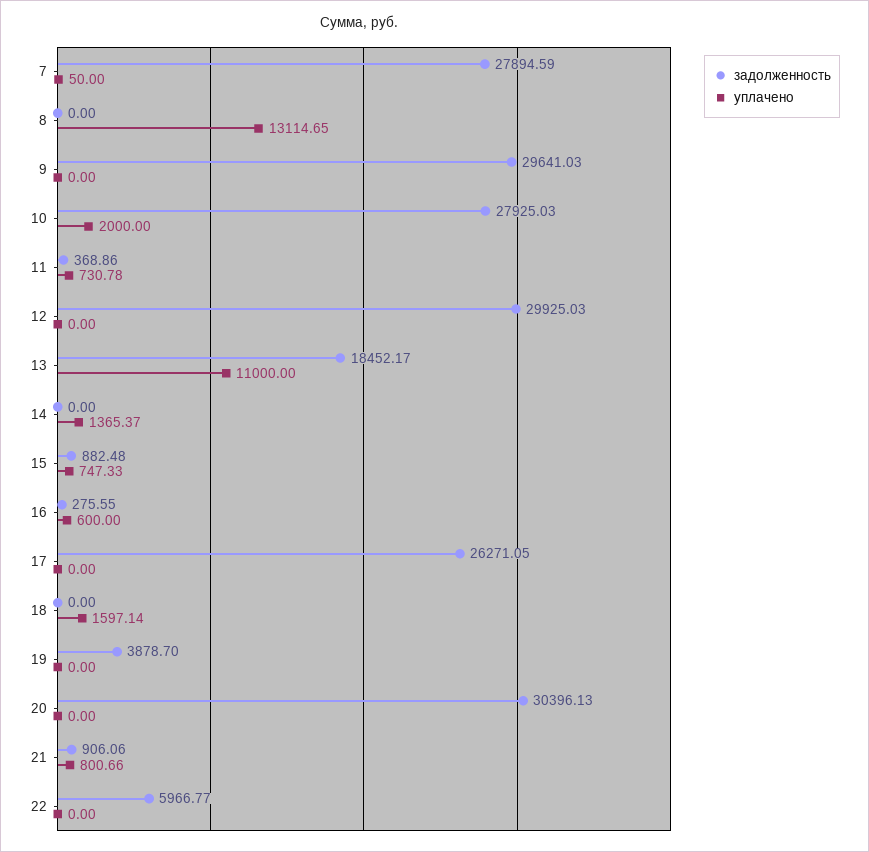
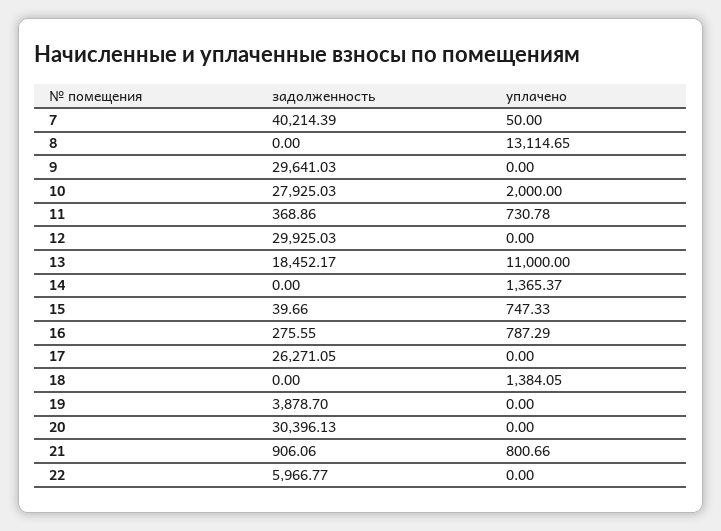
задолженность, 7: 27894.59 -> 40214.39
задолженность, 15: 882.48 -> 39.66
уплачено, 16: 600 -> 787.29
уплачено, 18: 1597.14 -> 1384.05

